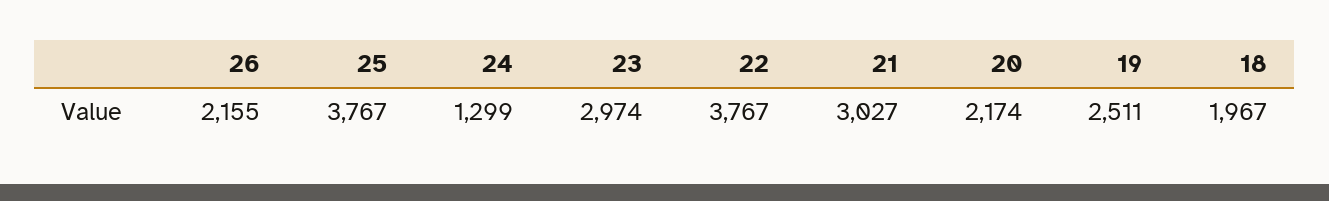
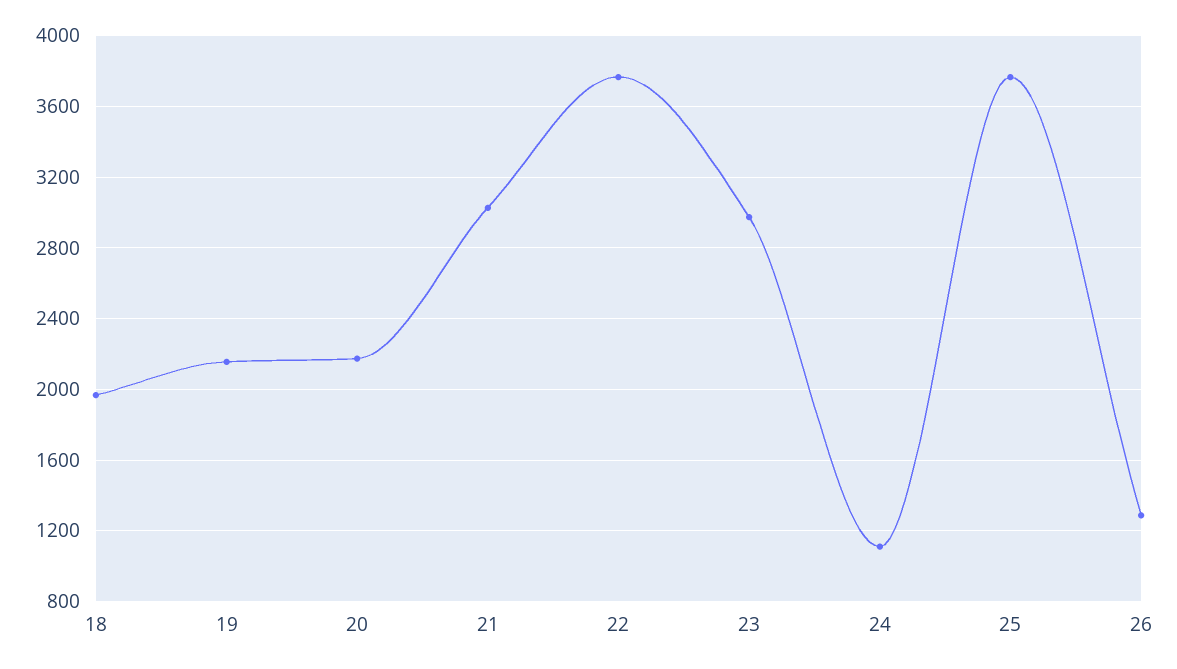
26: 2155 -> 1300
24: 1299 -> 1100
19: 2511 -> 2150

